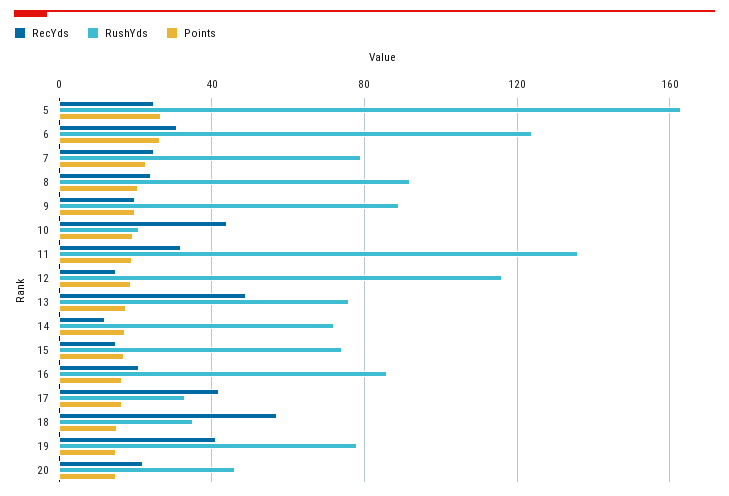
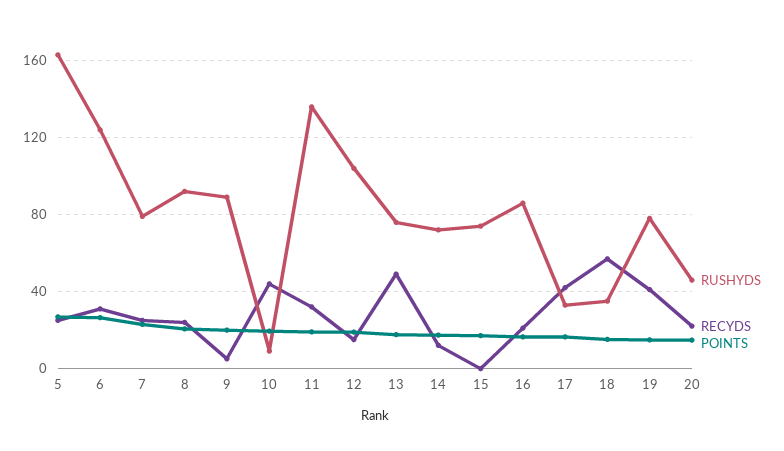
RecYds, 9: 20 -> 5
RushYds, 10: 20 -> 10
RushYds, 12: 115 -> 105
RecYds, 15: 15 -> 0

